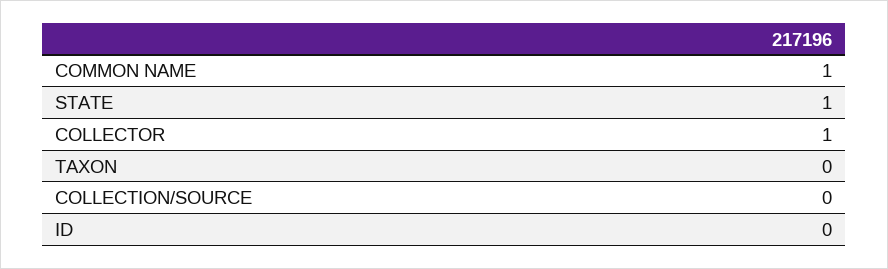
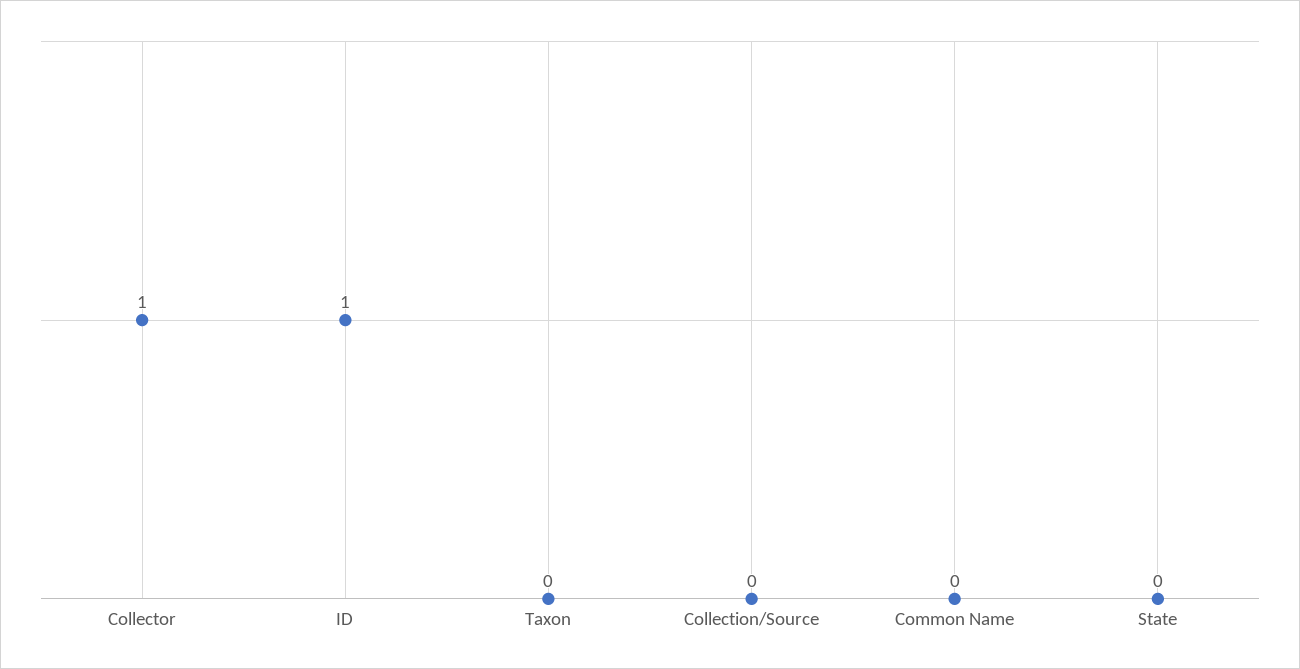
COMMON NAME: 1 -> 0
STATE: 1 -> 0
ID: 0 -> 1

